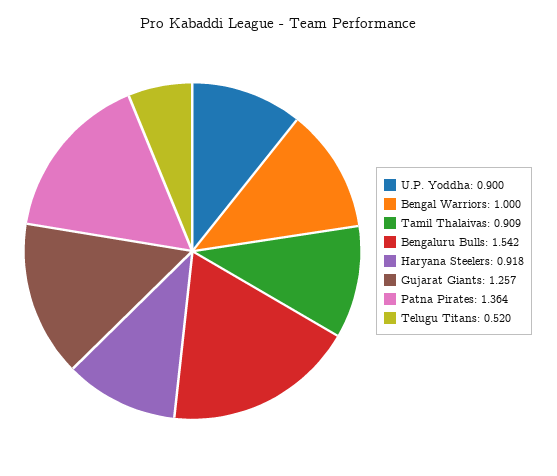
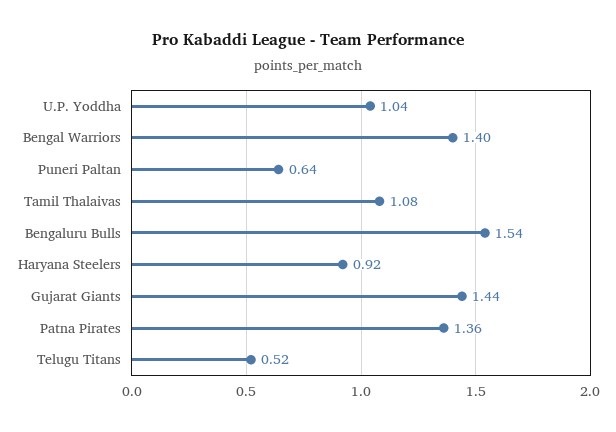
U.P. Yoddha: 0.9 -> 1.04
Bengal Warriors: 1 -> 1.4
Tamil Thalaivas: 0.909 -> 1.08
Gujarat Giants: 1.257 -> 1.44
Puneri Paltan: none -> 0.64

